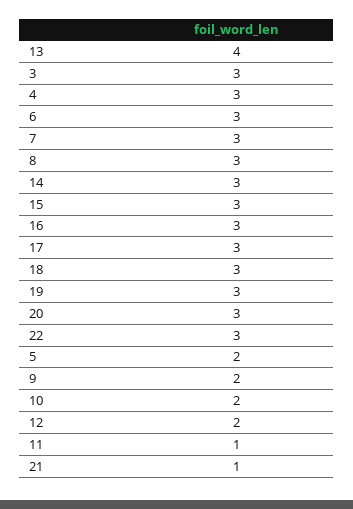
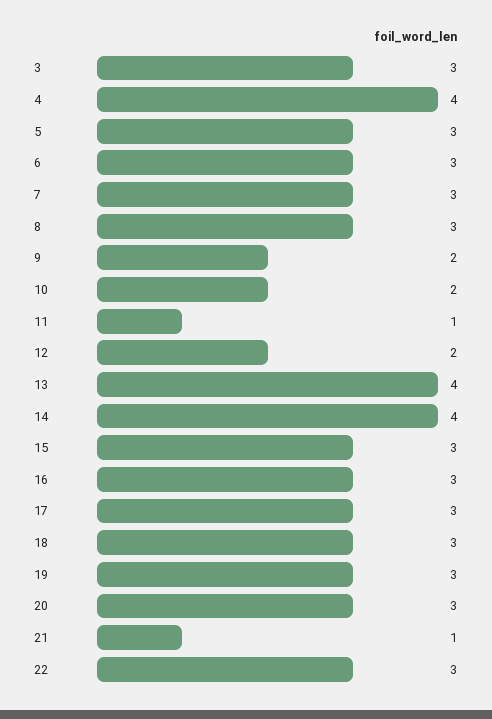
4: 3 -> 4
14: 3 -> 4
5: 2 -> 3

